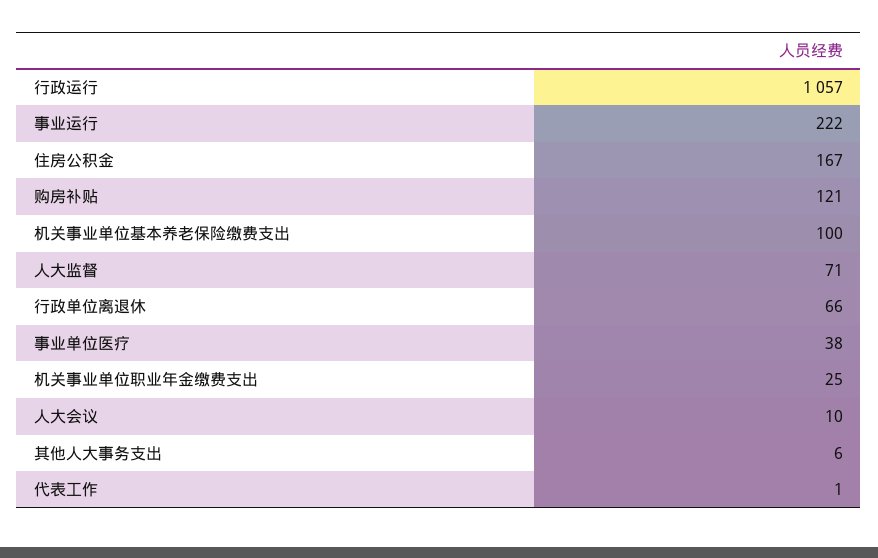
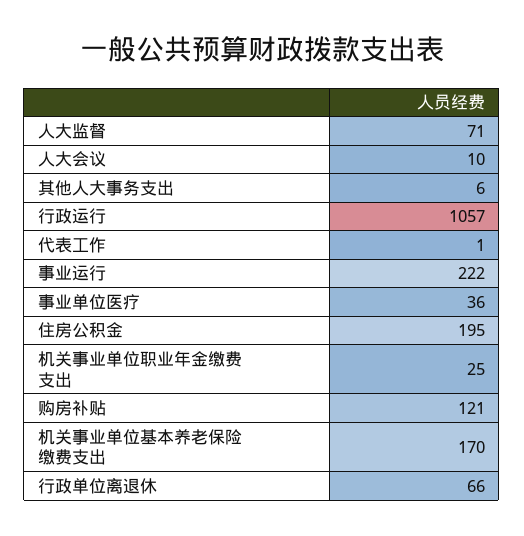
住房公积金: 167 -> 195
机关事业单位基本养老保险缴费支出: 100 -> 170
事业单位医疗: 38 -> 36

